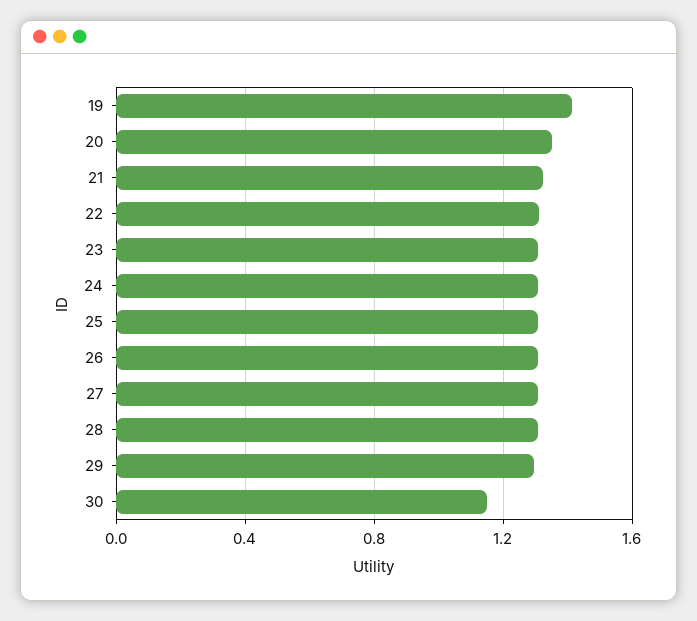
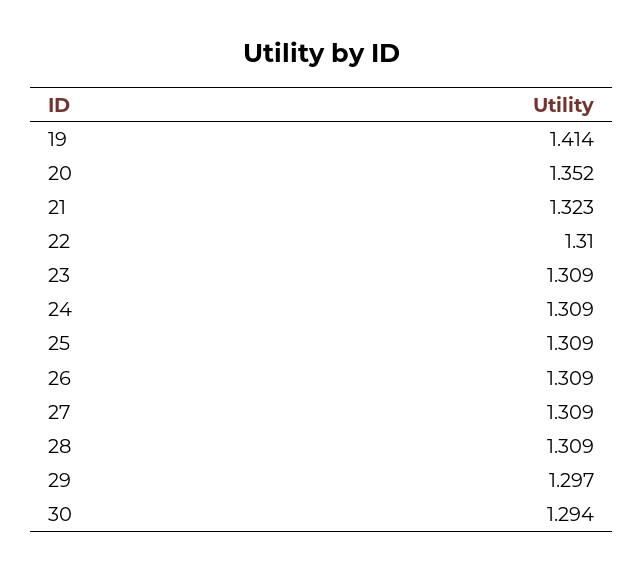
30: 1.15 -> 1.294

